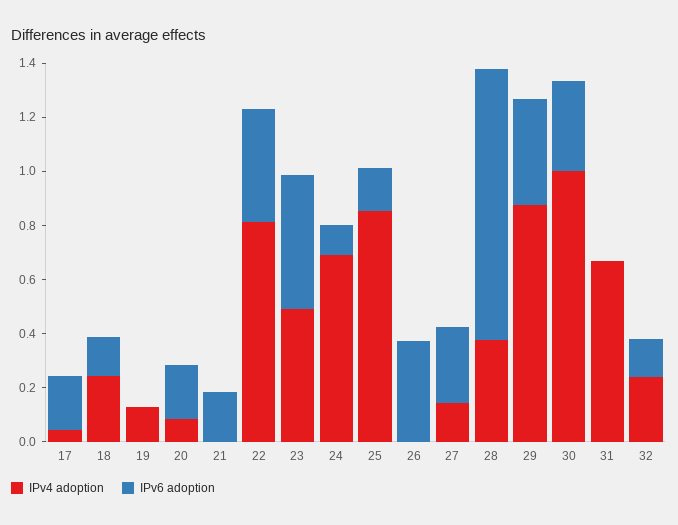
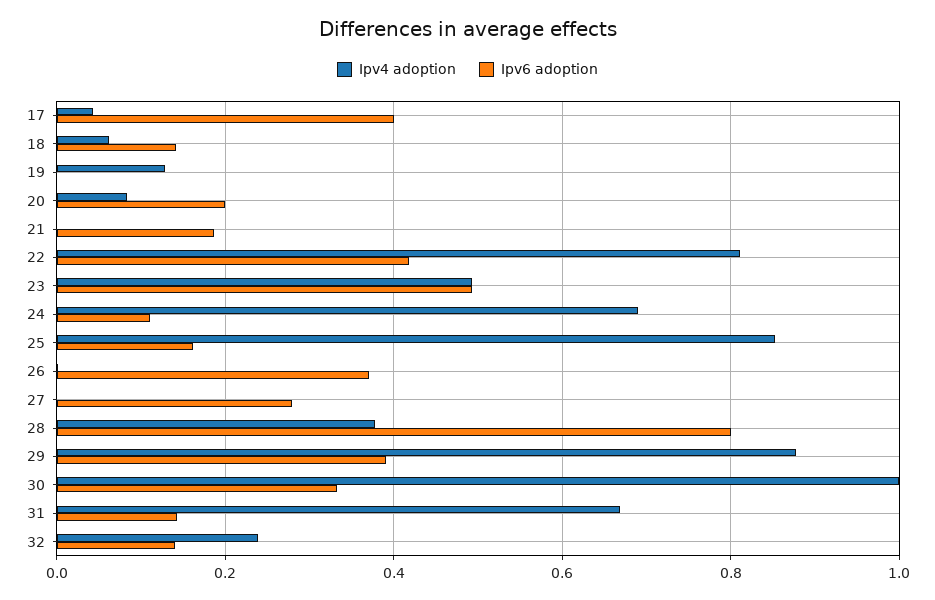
IPv6 adoption, 17: 0.2 -> 0.4
IPv4 adoption, 18: 0.25 -> 0.06
IPv4 adoption, 27: 0.15 -> 0
IPv6 adoption, 28: 1 -> 0.8
IPv6 adoption, 31: 0 -> 0.14

